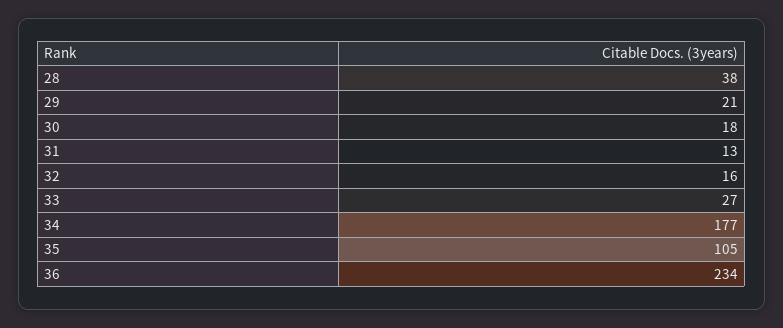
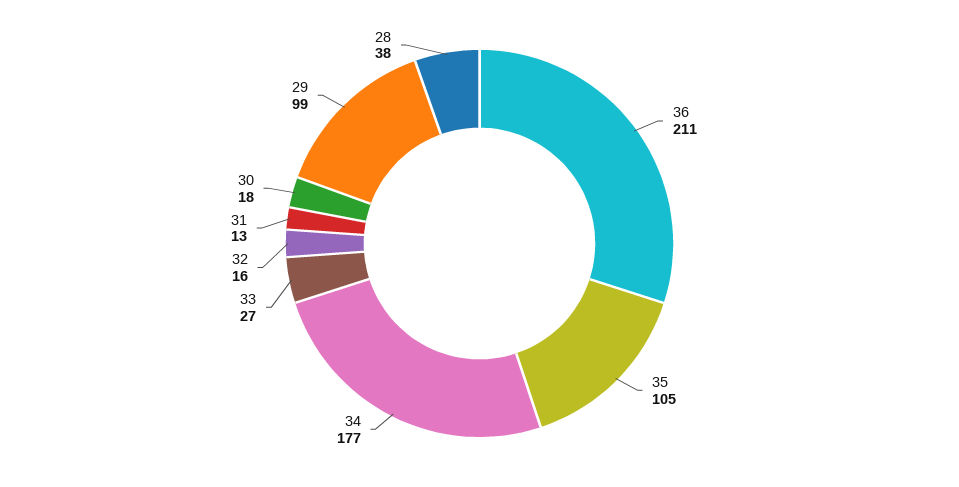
29: 21 -> 99
36: 234 -> 211

